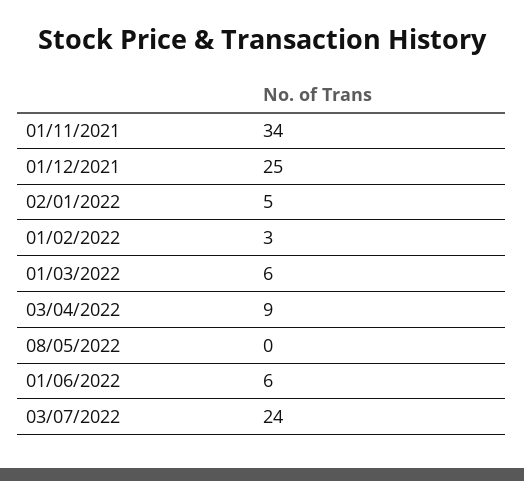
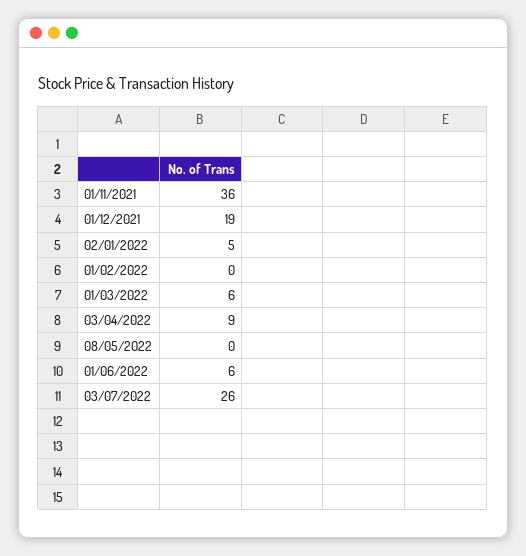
01/11/2021: 34 -> 36
01/12/2021: 25 -> 19
01/02/2022: 3 -> 0
03/07/2022: 24 -> 26

